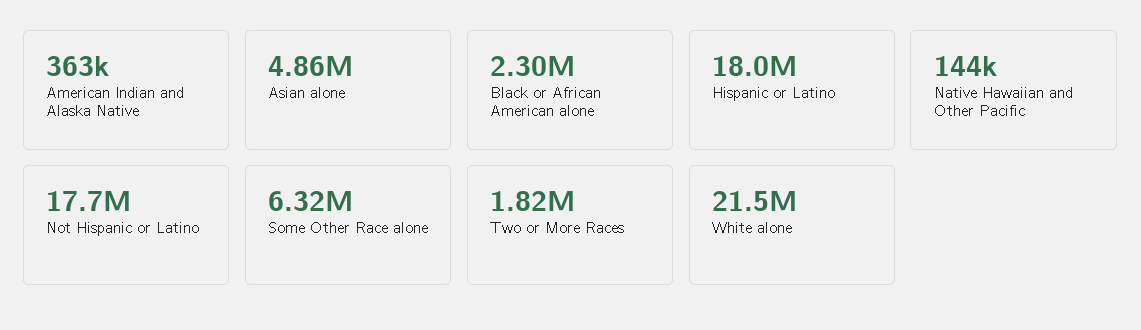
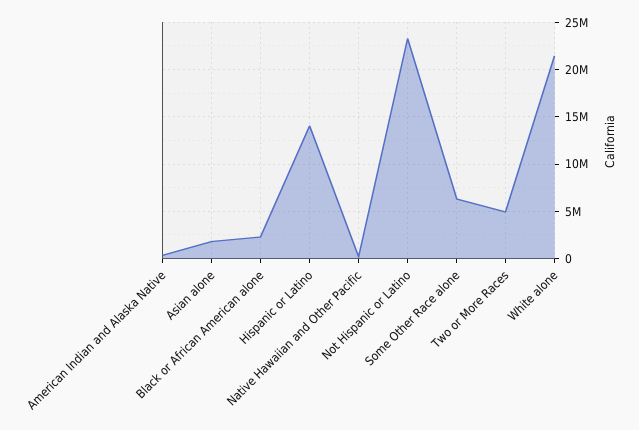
Asian alone: 4860000 -> 2000000
Hispanic or Latino: 18000000 -> 14000000
Not Hispanic or Latino: 17700000 -> 23000000
Two or More Races: 1820000 -> 5000000

